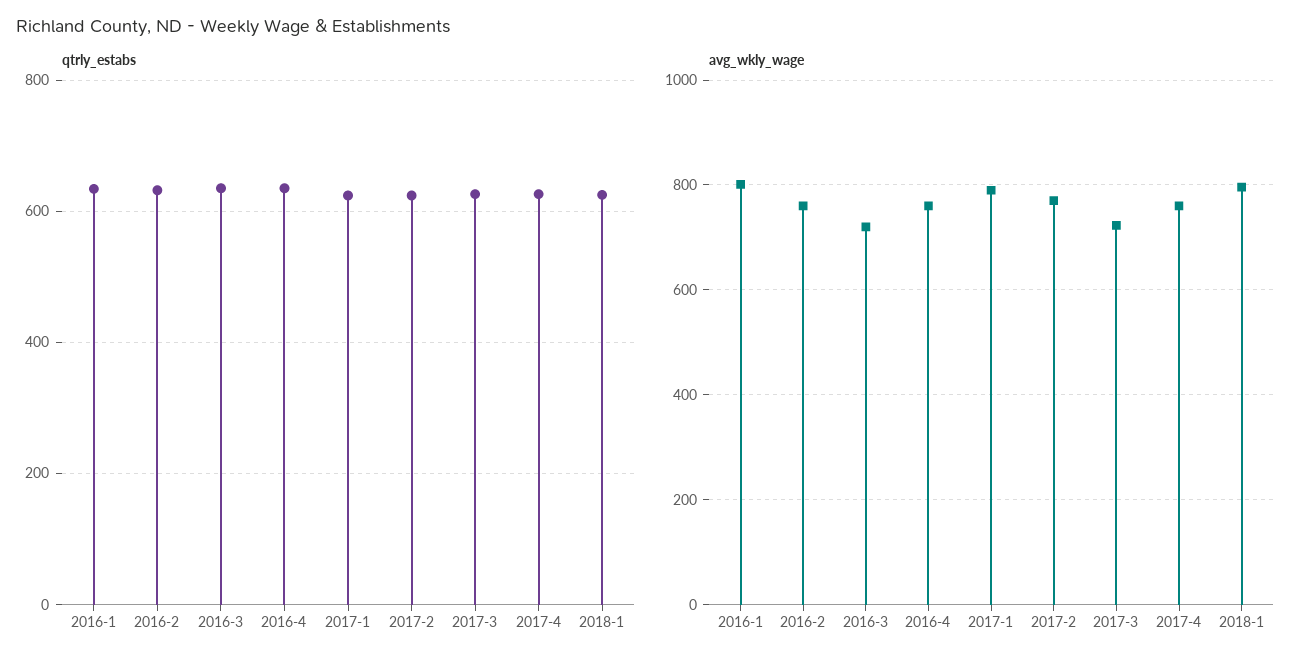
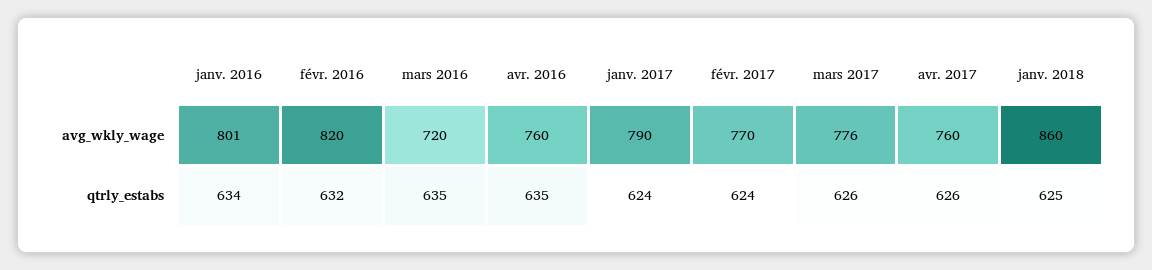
avg_wkly_wage, 2016-2: 760 -> 820
avg_wkly_wage, 2017-3: 720 -> 776
avg_wkly_wage, 2018-1: 800 -> 860

